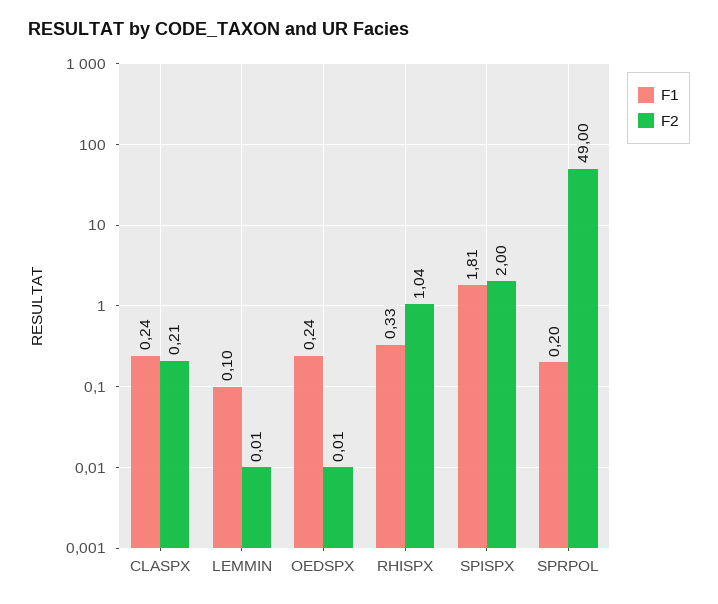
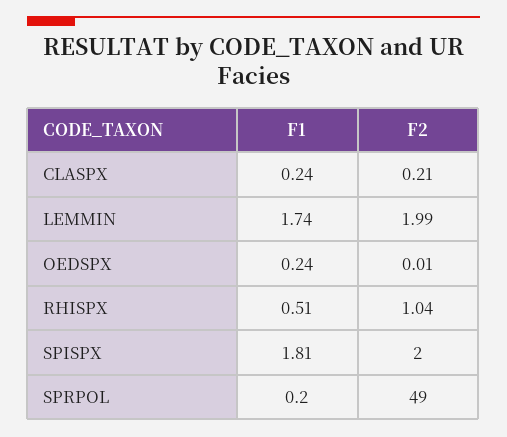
F1, LEMMIN: 0.1 -> 1.74
F2, LEMMIN: 0.01 -> 1.99
F1, RHISPX: 0.33 -> 0.51

